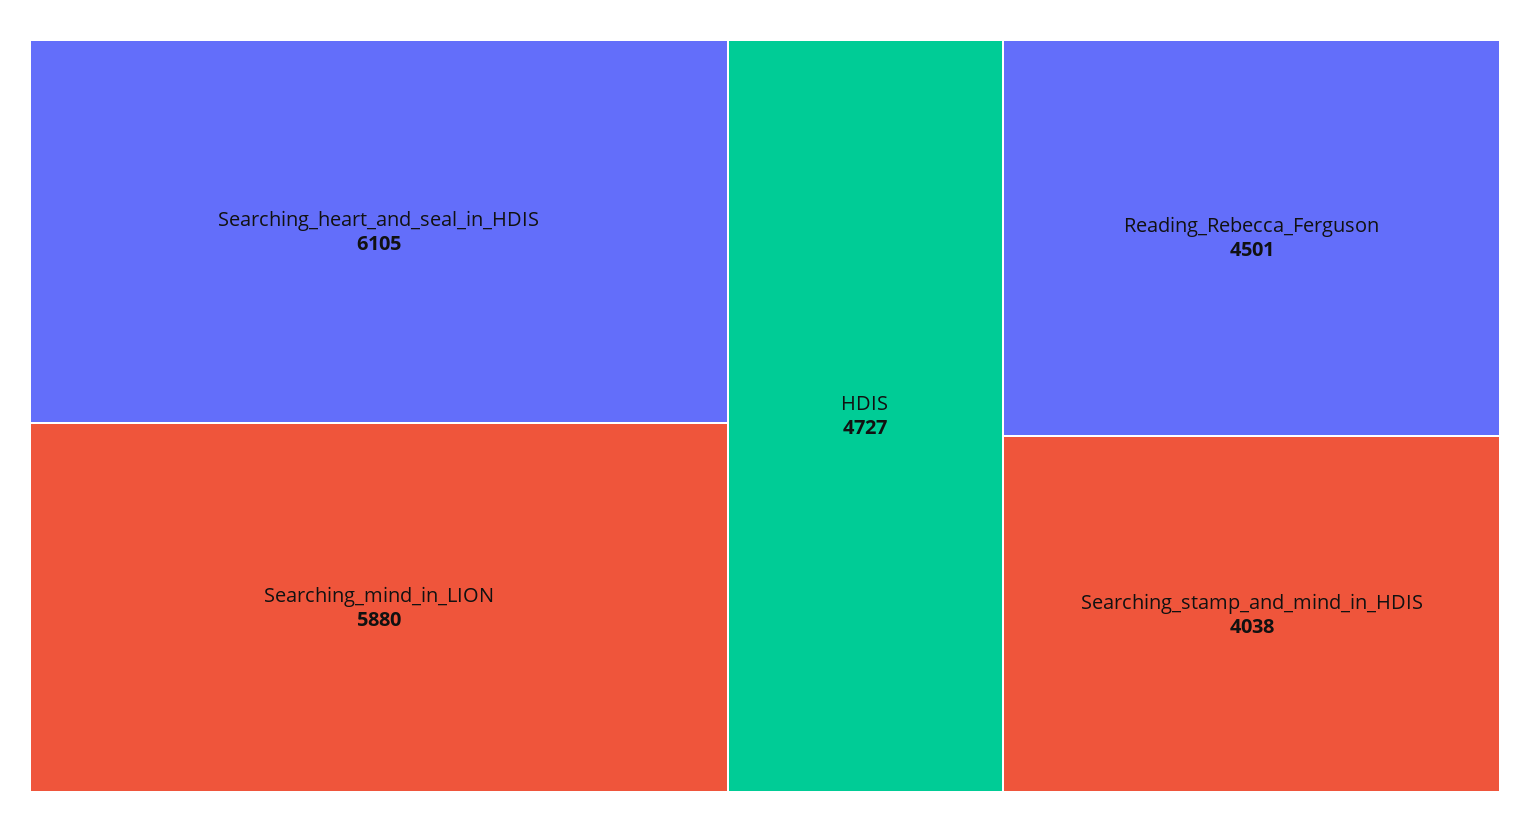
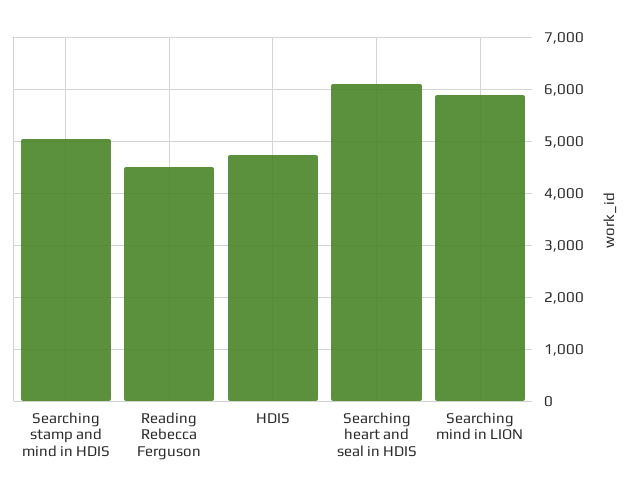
Searching_stamp_and_mind_in_HDIS: 4038 -> 5000

